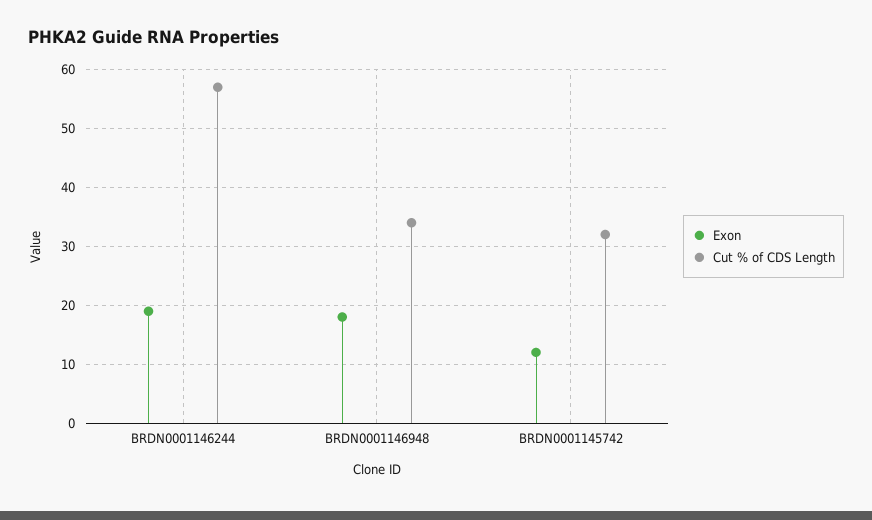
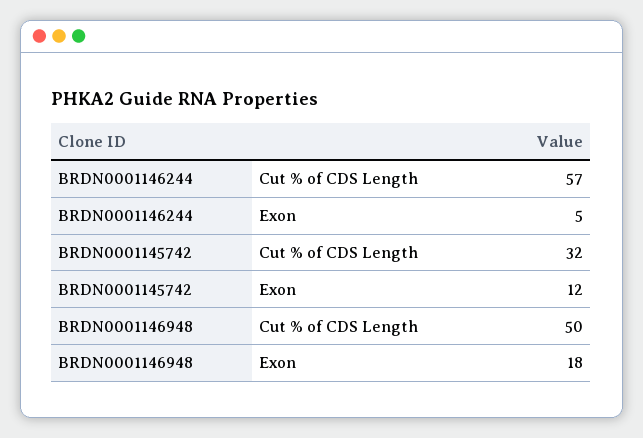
Exon, BRDN0001146244: 20 -> 5
Cut % of CDS Length, BRDN0001146948: 35 -> 50

